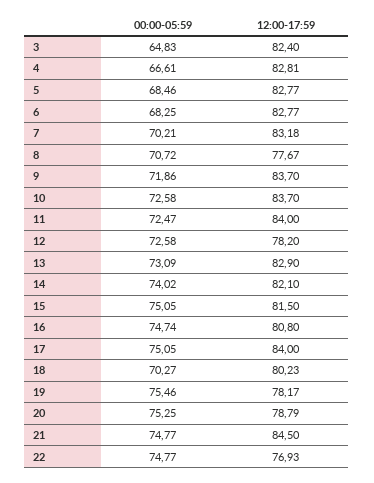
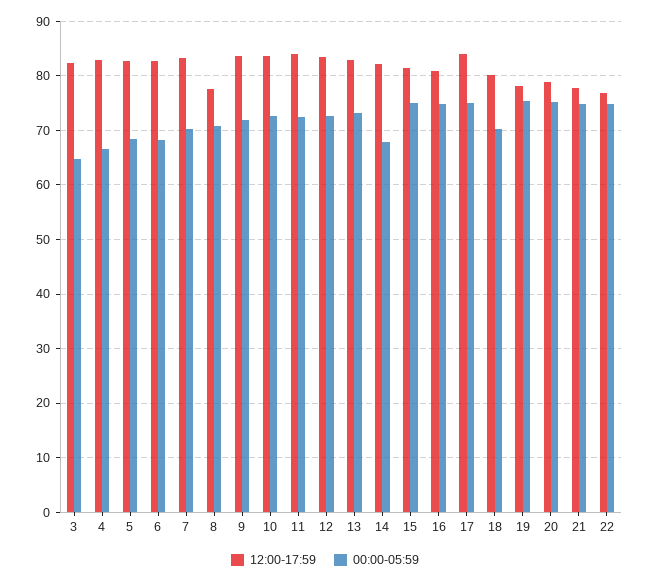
12:00-17:59, 12: 78.2 -> 84
00:00-05:59, 14: 74.02 -> 68
12:00-17:59, 21: 84.5 -> 78

